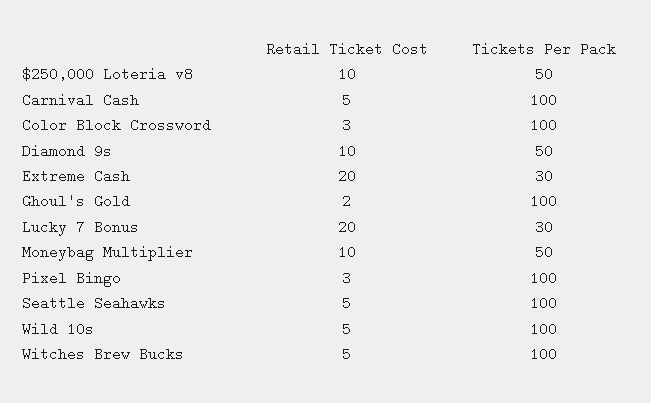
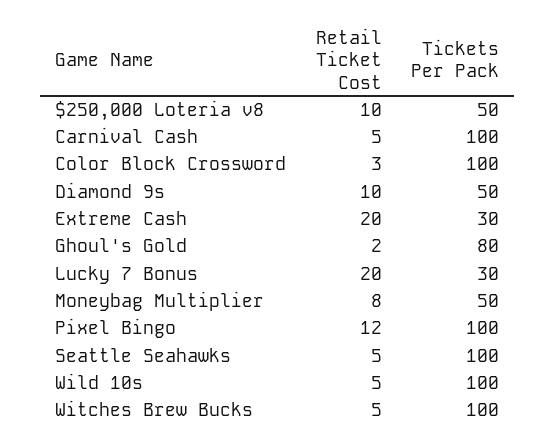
Tickets Per Pack, Ghoul's Gold: 100 -> 80
Retail Ticket Cost, Moneybag Multiplier: 10 -> 8
Retail Ticket Cost, Pixel Bingo: 3 -> 12

